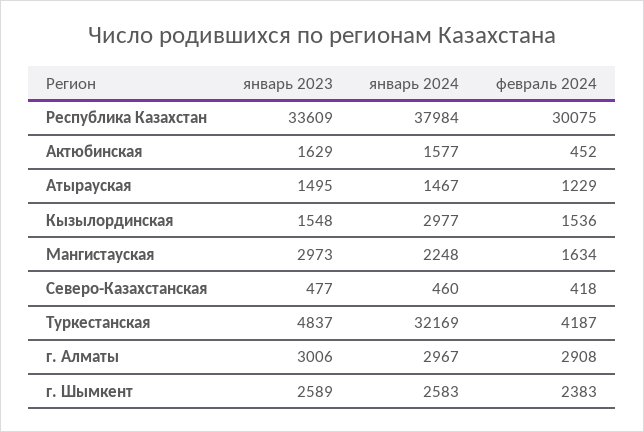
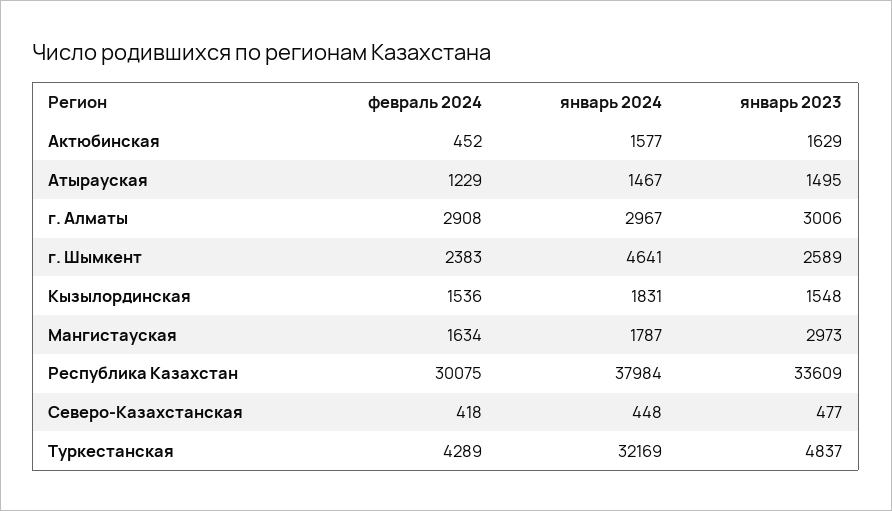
январь 2024, Кызылординская: 2977 -> 1831
январь 2024, Мангистауская: 2248 -> 1787
январь 2024, Северо-Казахстанская: 460 -> 448
февраль 2024, Туркестанская: 4187 -> 4289
январь 2024, г. Шымкент: 2583 -> 4641

